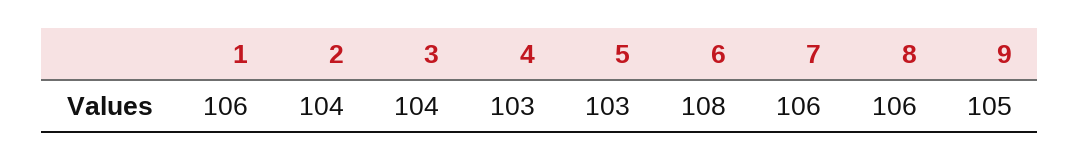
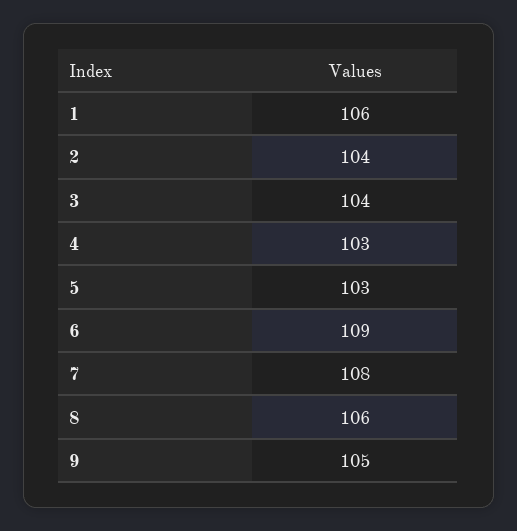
6: 108 -> 109
7: 106 -> 108

